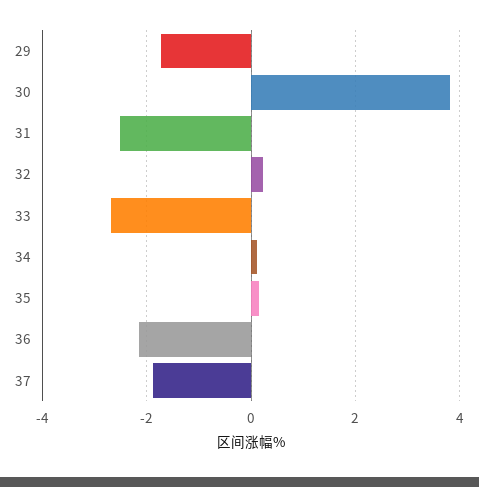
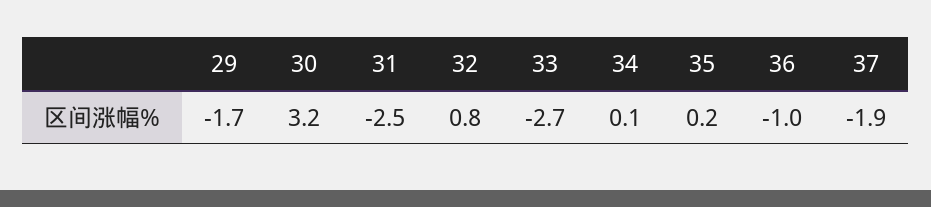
30: 3.8 -> 3.2
32: 0.2 -> 0.8
36: -2.2 -> -1

